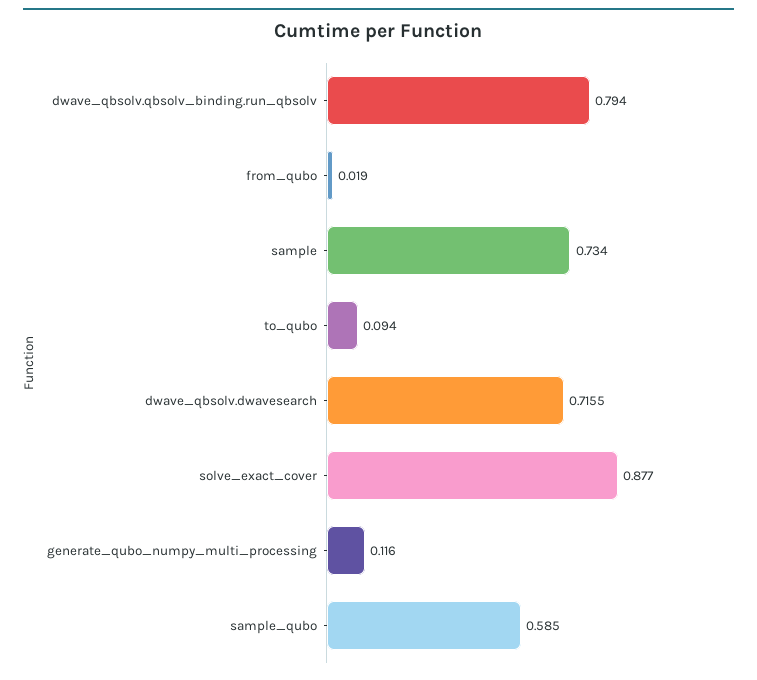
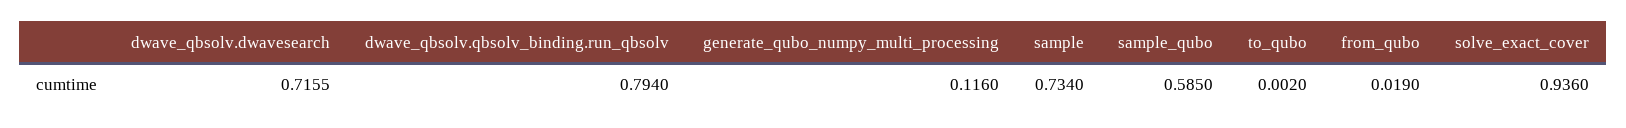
to_qubo: 0.094 -> 0.002
solve_exact_cover: 0.877 -> 0.936

